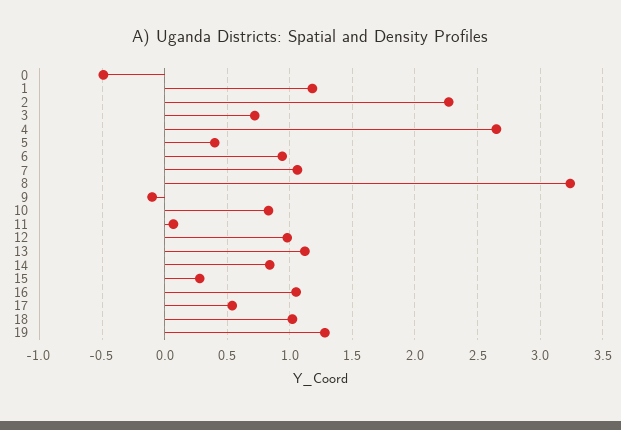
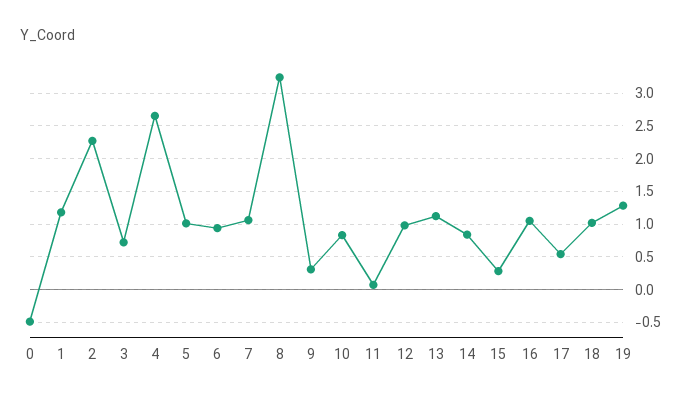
5: 0.4 -> 1
9: -0.1 -> 0.3

